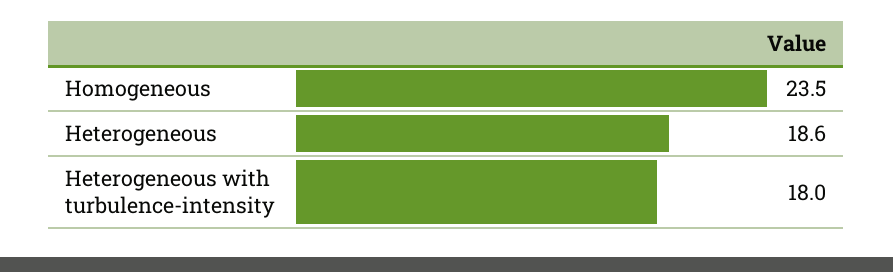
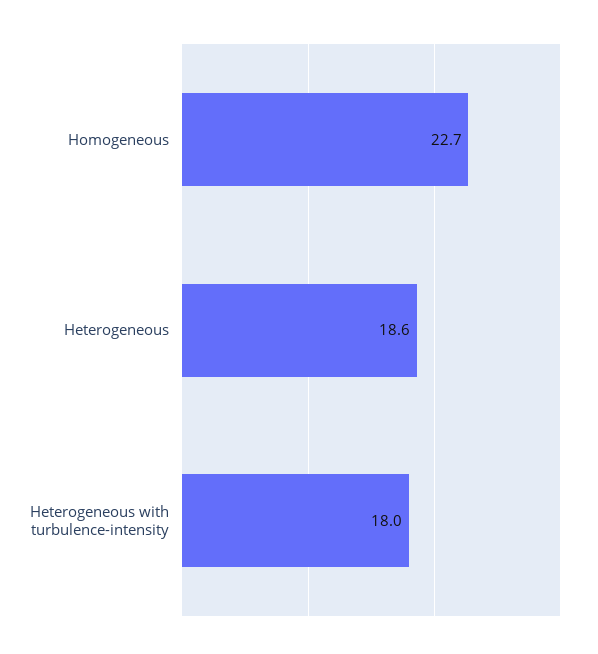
Homogeneous: 23.5 -> 22.7

